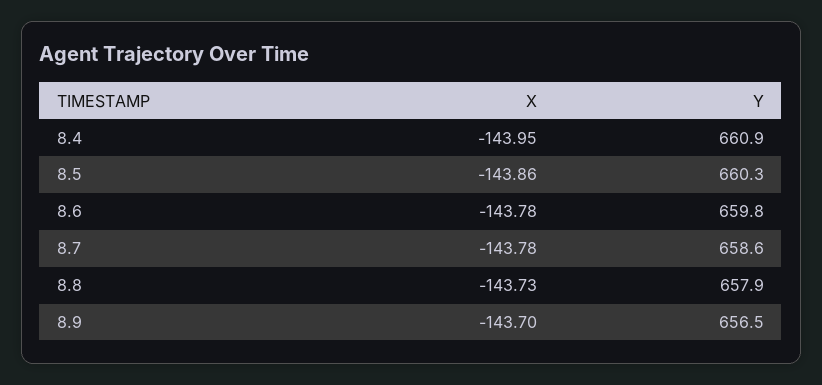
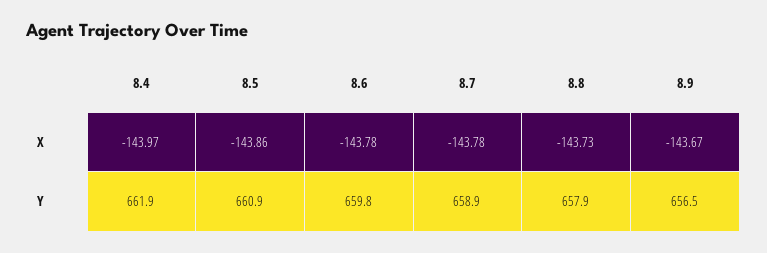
X, 8.4: -143.95 -> -143.97
Y, 8.4: 660.9 -> 661.9
Y, 8.5: 660.3 -> 660.9
Y, 8.7: 658.6 -> 658.9
X, 8.9: -143.7 -> -143.67

